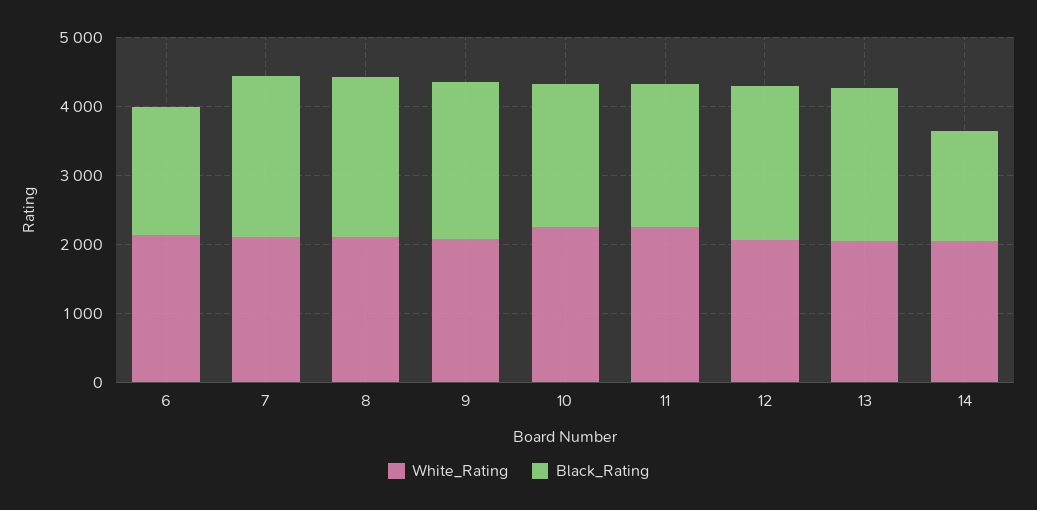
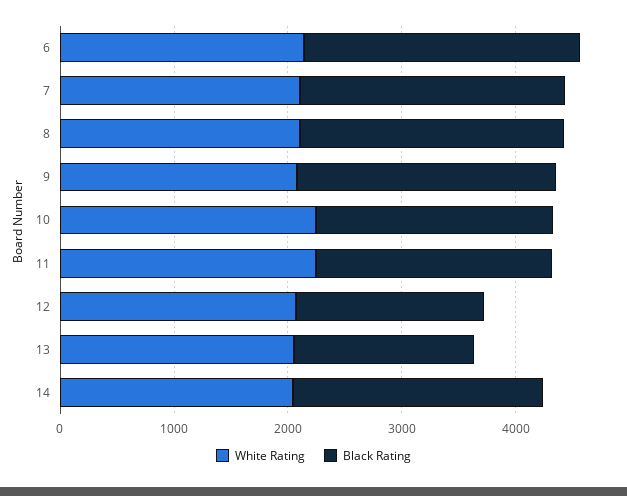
Black_Rating, 6: 1800 -> 2400
Black_Rating, 12: 2200 -> 1600
Black_Rating, 13: 2200 -> 1600
Black_Rating, 14: 1600 -> 2200

